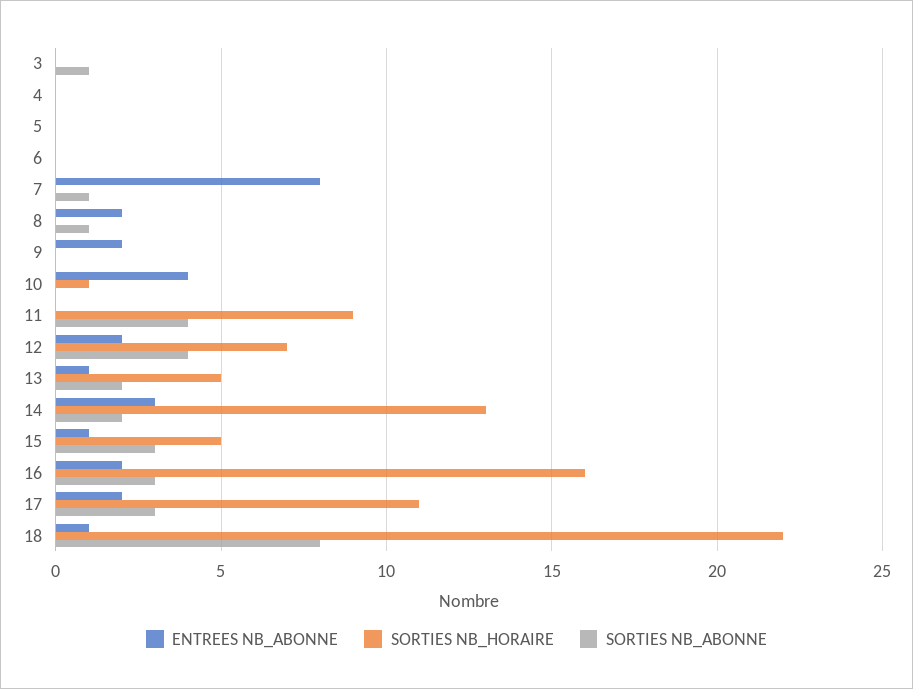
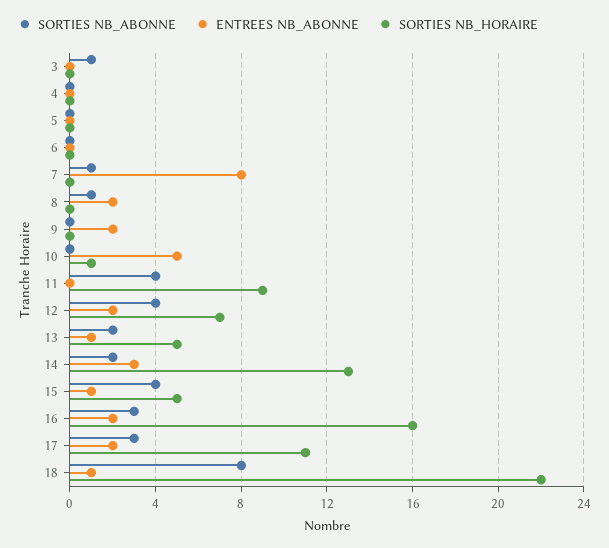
ENTREES NB_ABONNE, 10: 4 -> 5
SORTIES NB_ABONNE, 15: 3 -> 4

